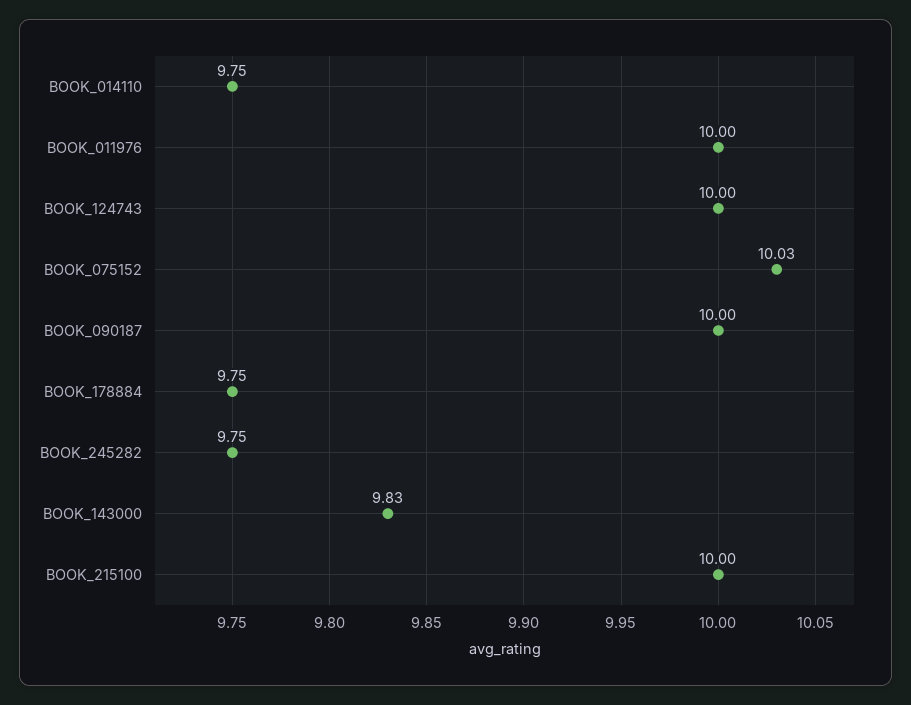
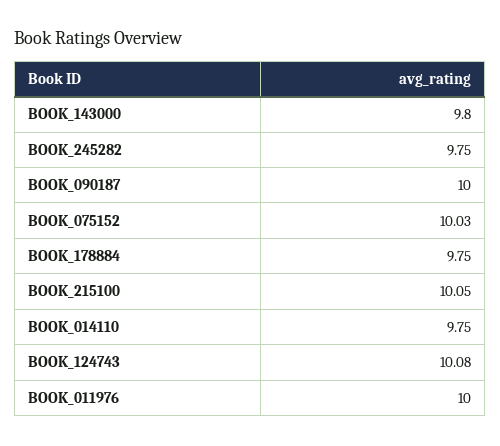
BOOK_124743: 10 -> 10.08
BOOK_143000: 9.83 -> 9.8
BOOK_215100: 10 -> 10.05

